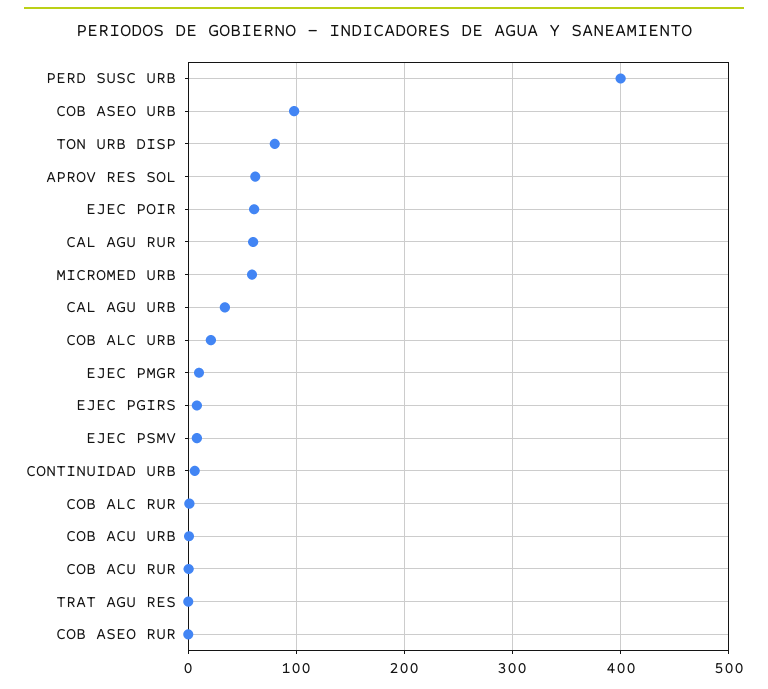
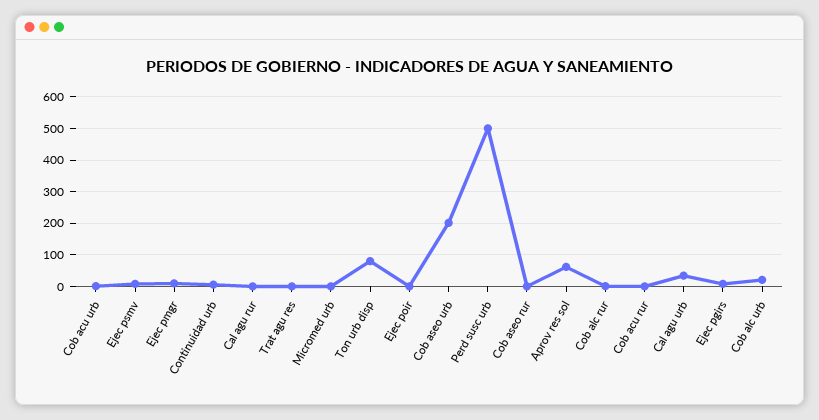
PERD SUSC URB: 400 -> 500
COB ASEO URB: 100 -> 200
EJEC POIR: 60 -> 0
CAL AGU RUR: 60 -> 0
MICROMED URB: 60 -> 0

